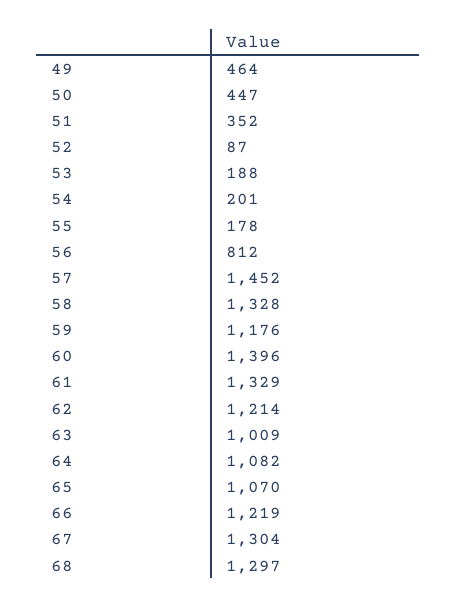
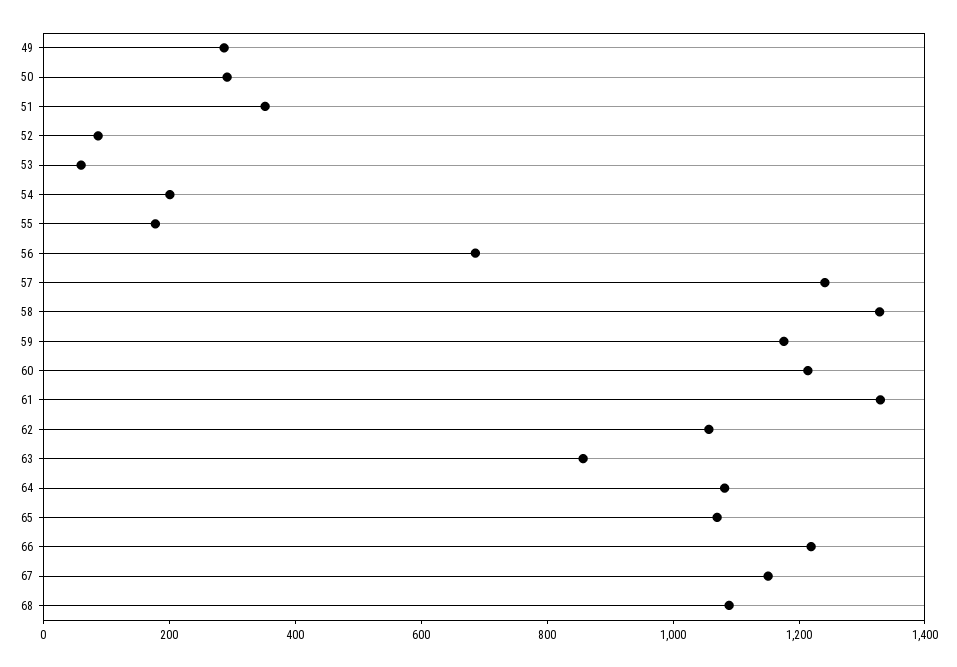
49: 464 -> 300
50: 447 -> 300
53: 188 -> 50
56: 812 -> 700
57: 1452 -> 1250
60: 1396 -> 1200
62: 1214 -> 1050
63: 1009 -> 850
67: 1304 -> 1150
68: 1297 -> 1100

